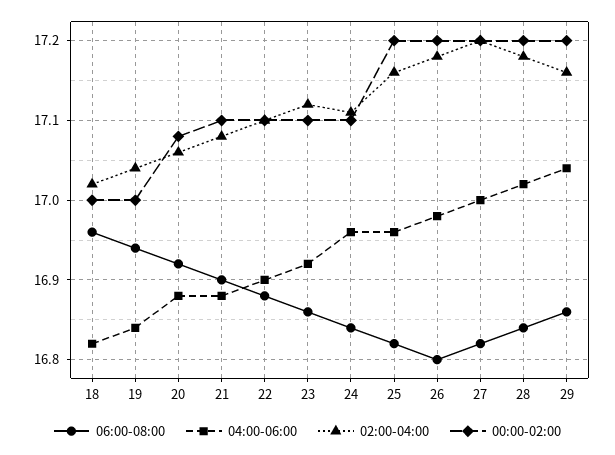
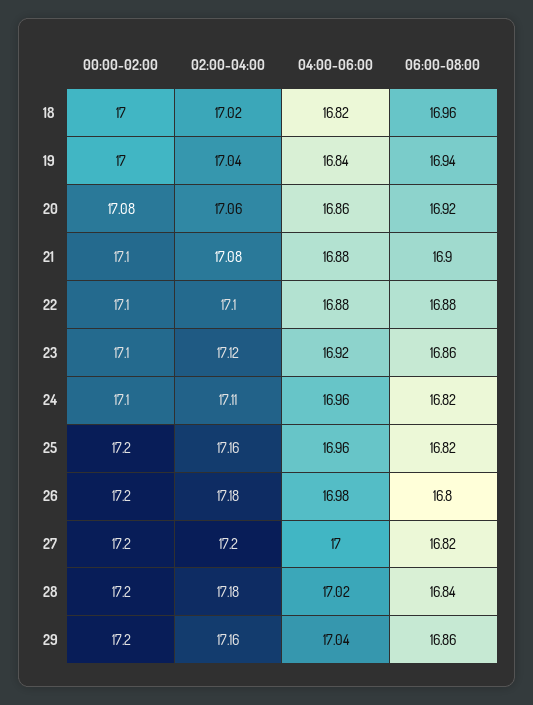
04:00-06:00, 20: 16.88 -> 16.86
04:00-06:00, 22: 16.9 -> 16.88
06:00-08:00, 24: 16.84 -> 16.82

